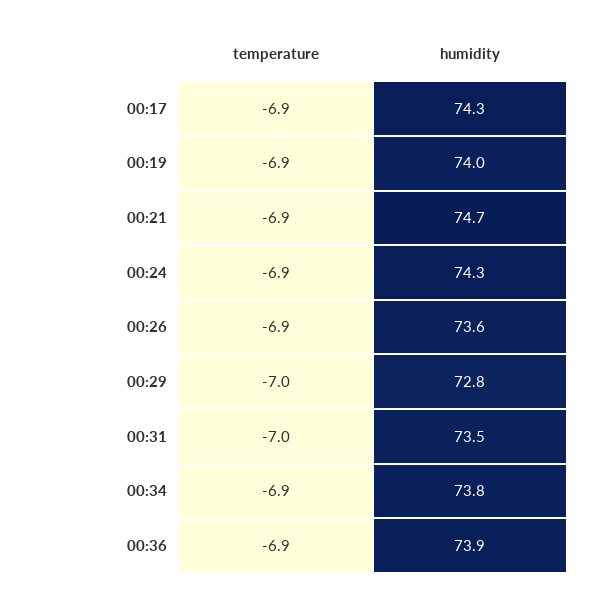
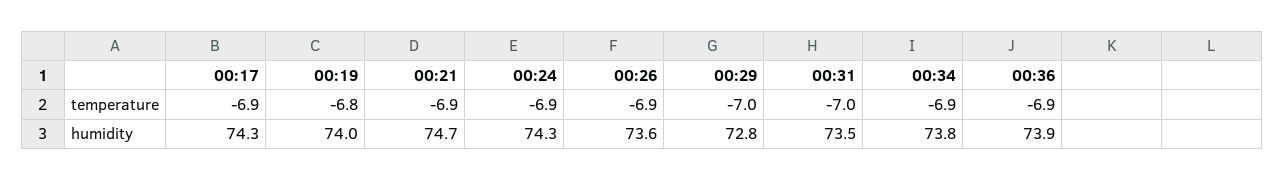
temperature, 00:19: -6.9 -> -6.8

